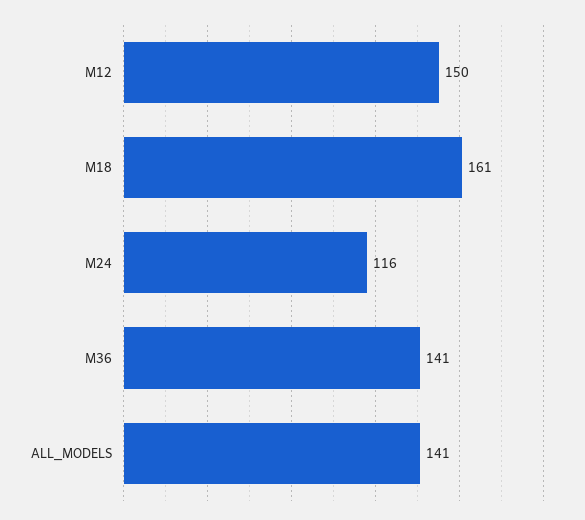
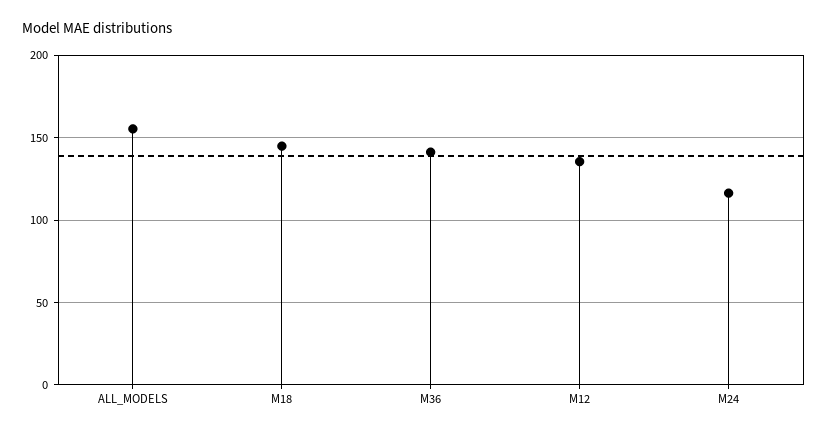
M12: 150 -> 135
M18: 161 -> 145
ALL_MODELS: 141 -> 155

